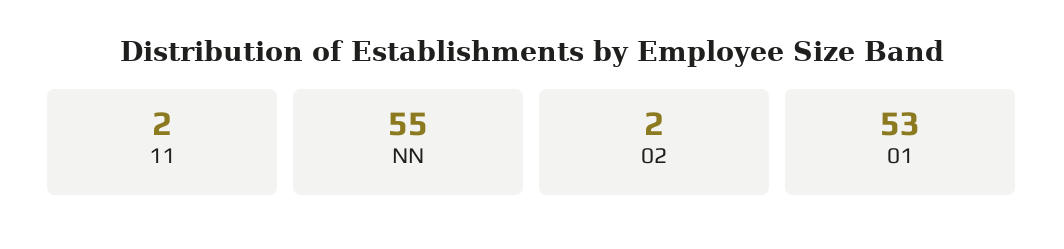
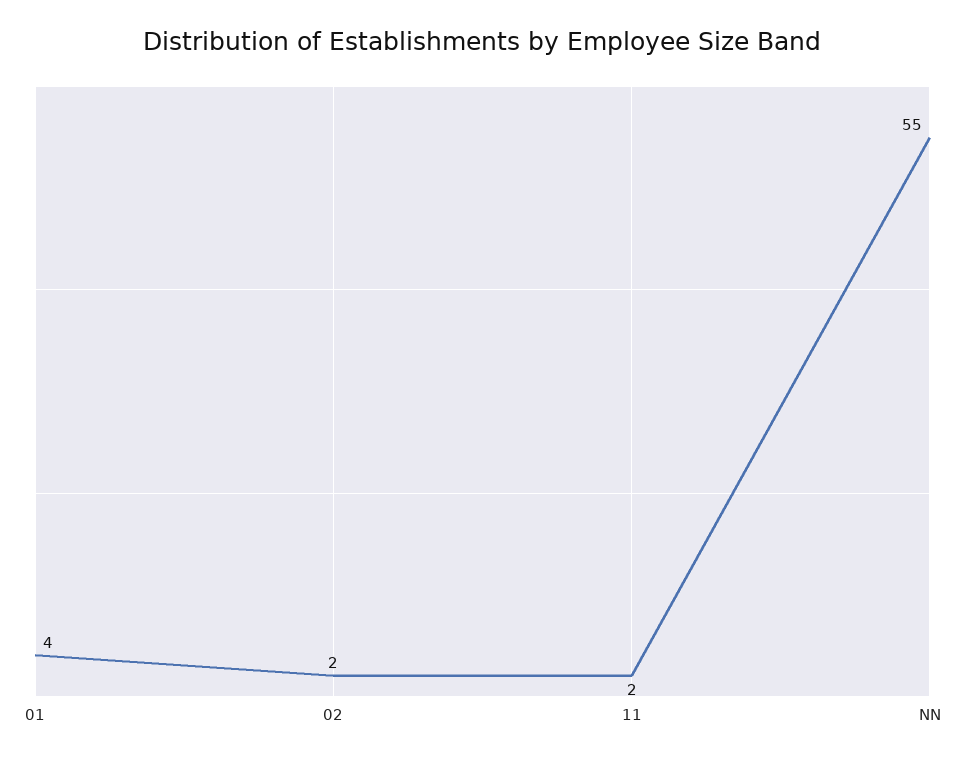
01: 53 -> 4

